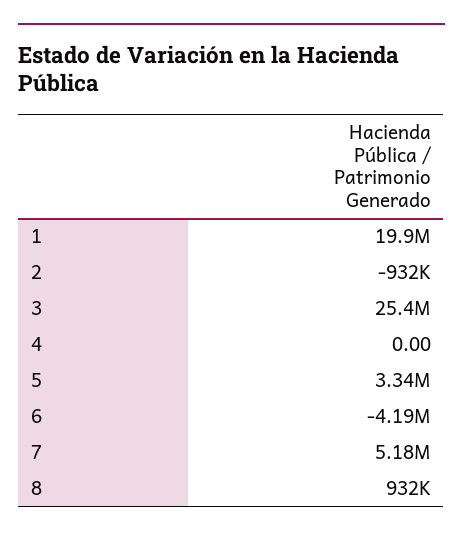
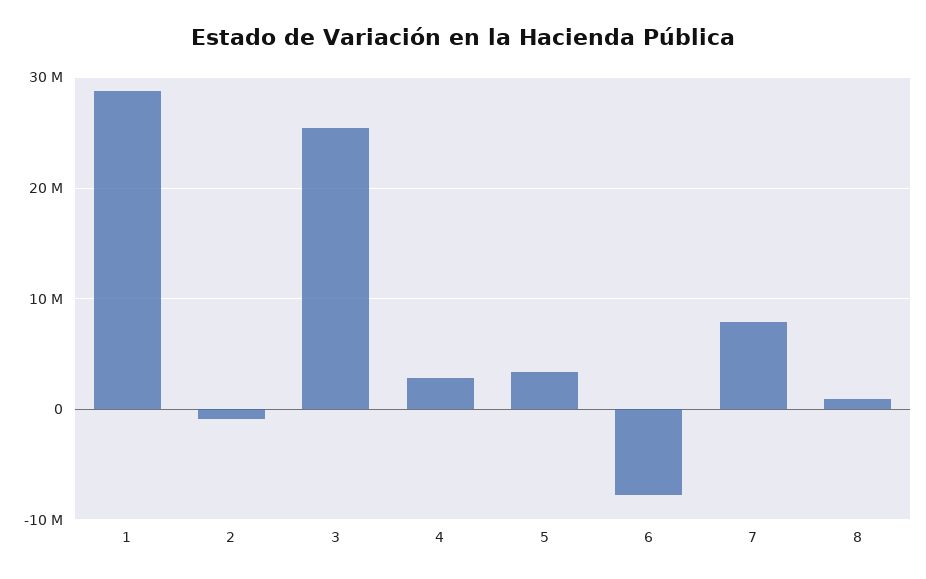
1: 19900000 -> 29000000
4: 0 -> 3000000
6: -4190000 -> -8000000
7: 5180000 -> 8000000

